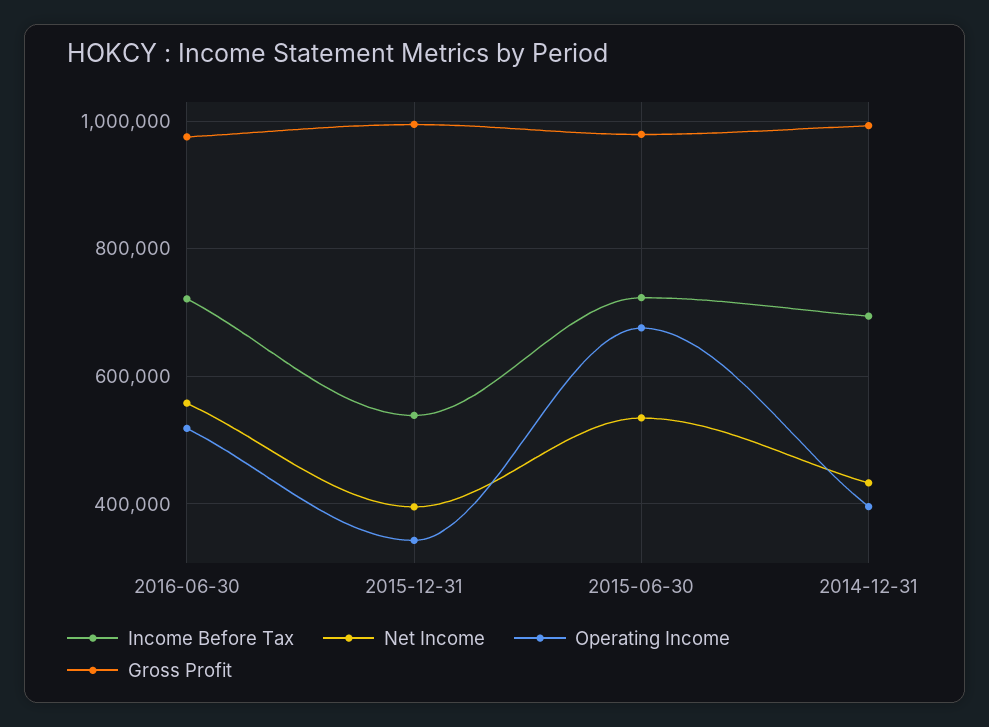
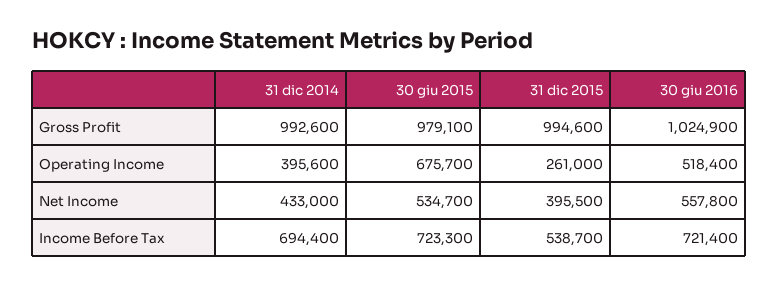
Gross Profit, 2016-06-30: 980000 -> 1024900
Operating Income, 2015-12-31: 340000 -> 261000

